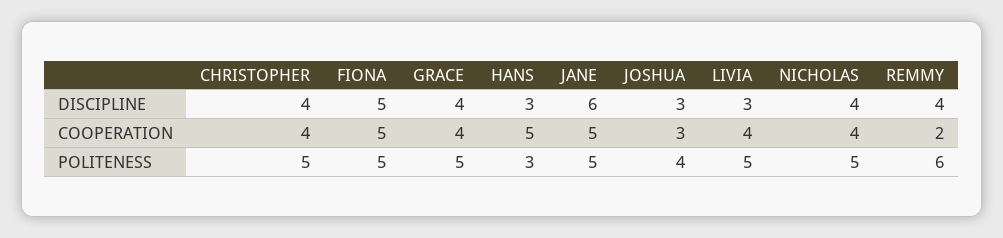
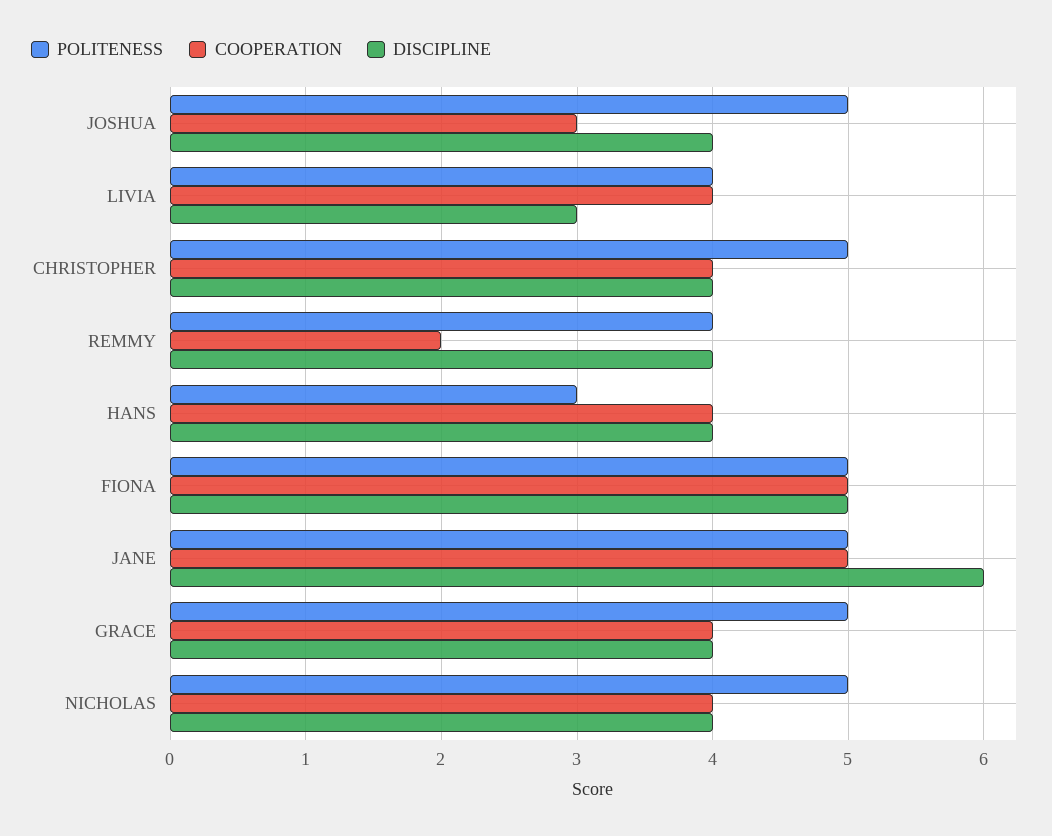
DISCIPLINE, HANS: 3 -> 4
DISCIPLINE, JOSHUA: 3 -> 4
COOPERATION, HANS: 5 -> 4
POLITENESS, JOSHUA: 4 -> 5
POLITENESS, LIVIA: 5 -> 4
POLITENESS, REMMY: 6 -> 4

